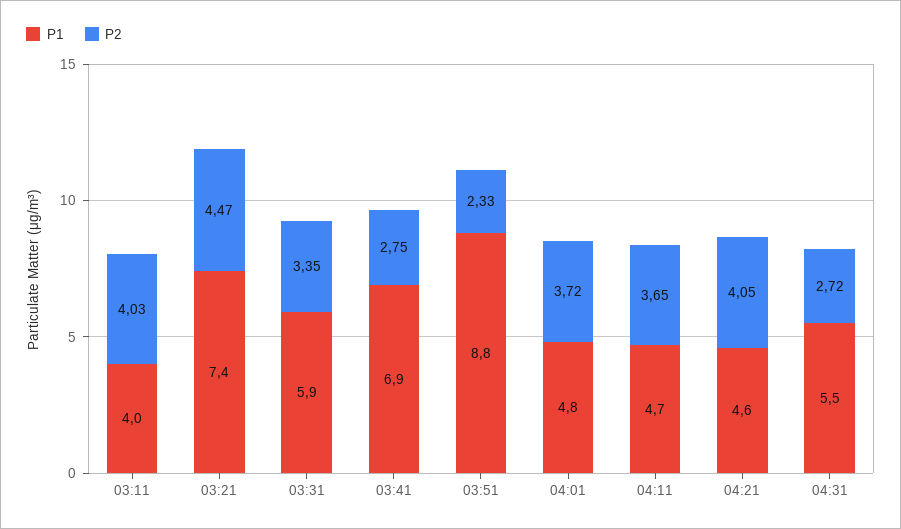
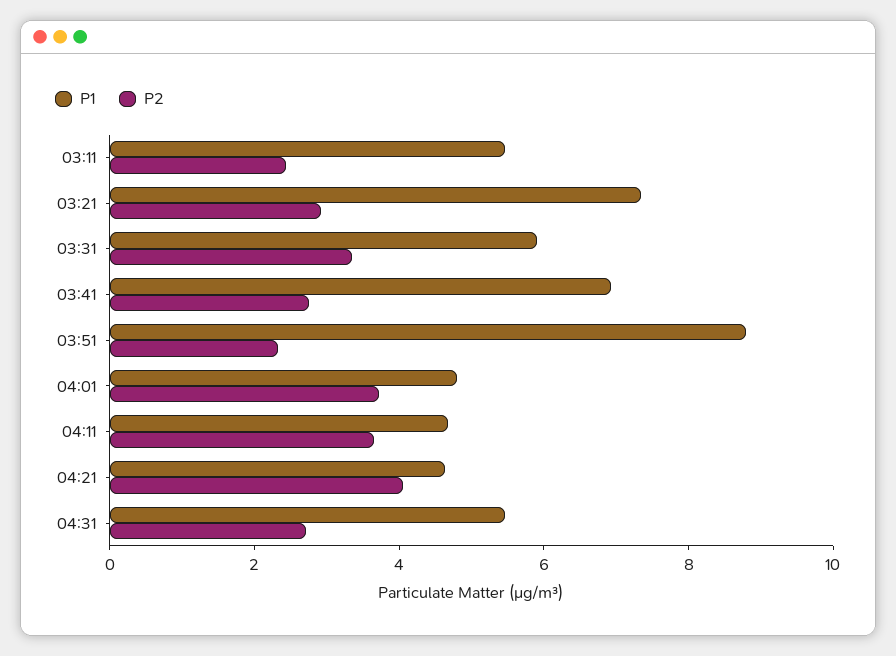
P1, 03:11: 4 -> 5.5
P2, 03:11: 4.03 -> 2.5
P2, 03:21: 4.47 -> 3

